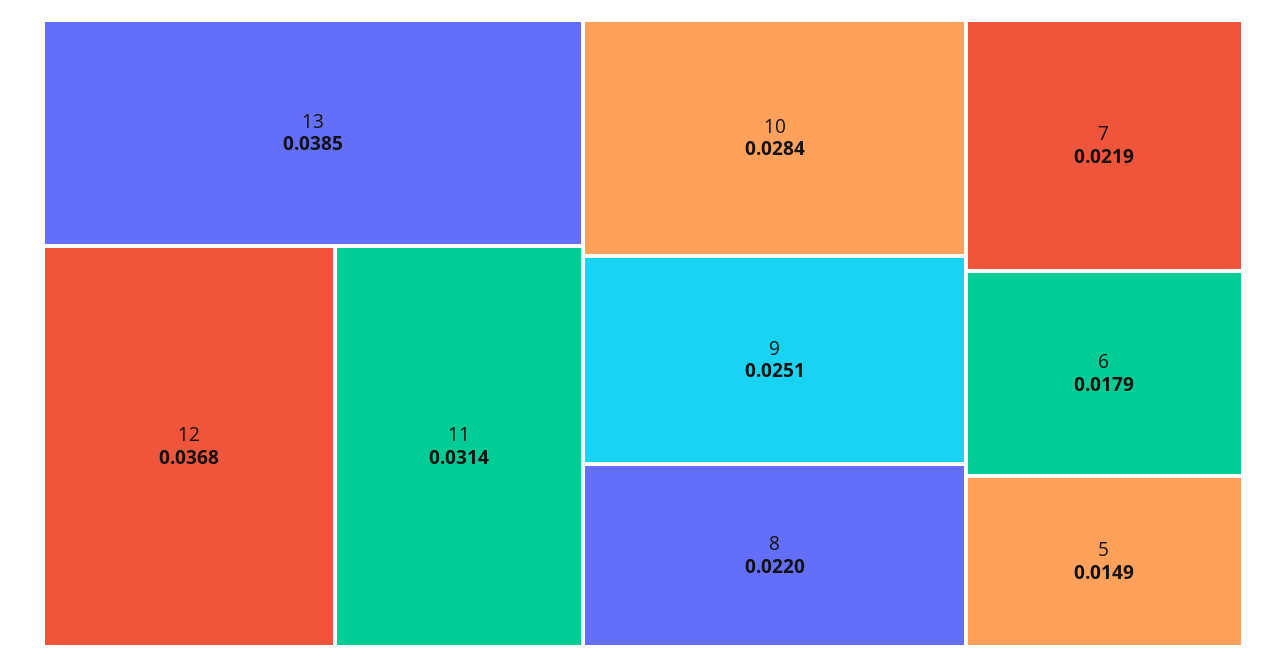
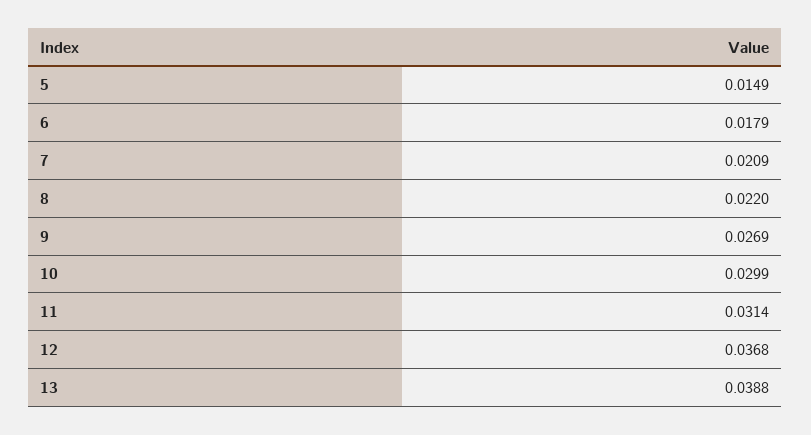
13: 0.0385 -> 0.0388
10: 0.0284 -> 0.0299
9: 0.0251 -> 0.0269
7: 0.0219 -> 0.0209

